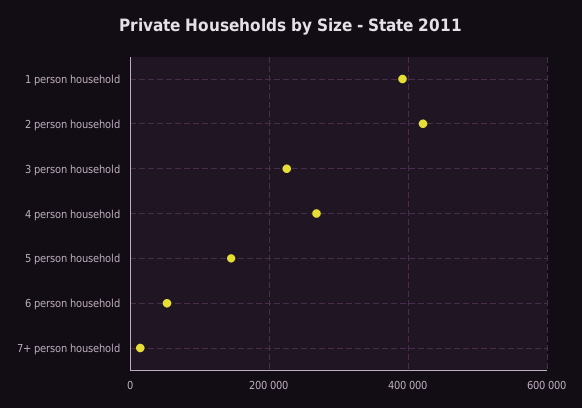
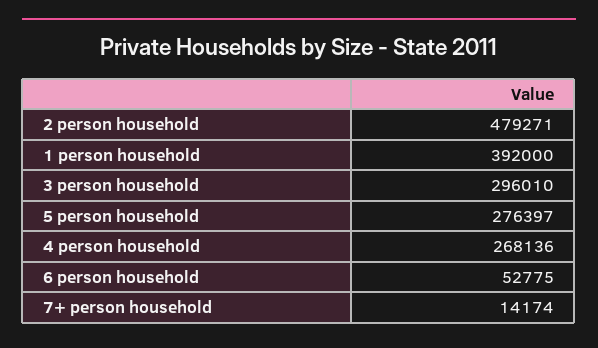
2 person household: 420000 -> 479271
3 person household: 220000 -> 296010
5 person household: 140000 -> 276397

